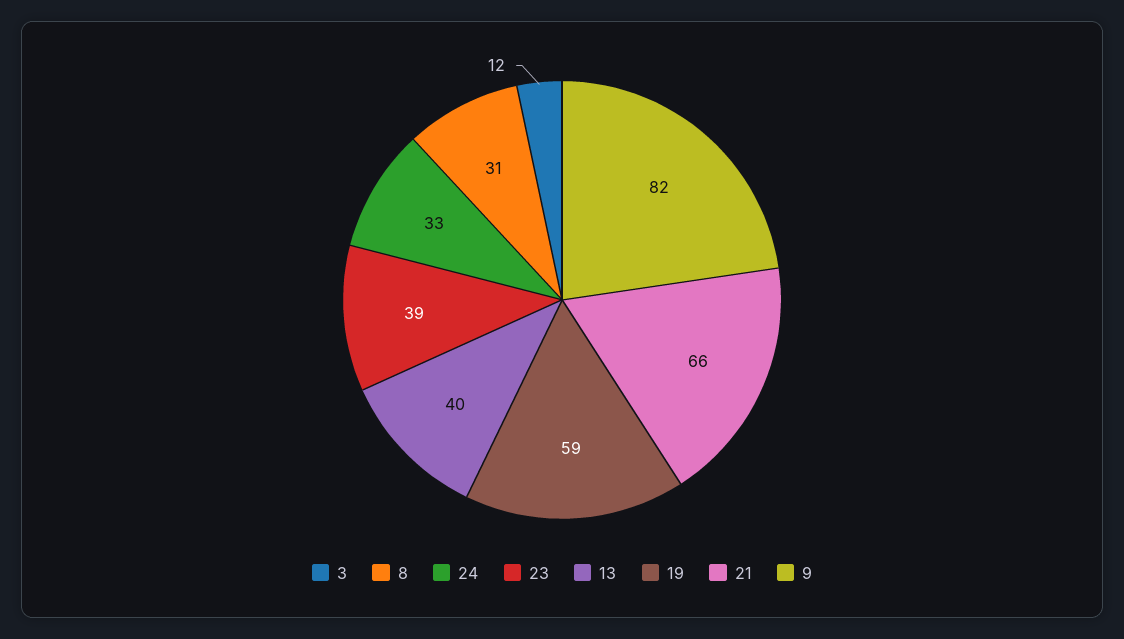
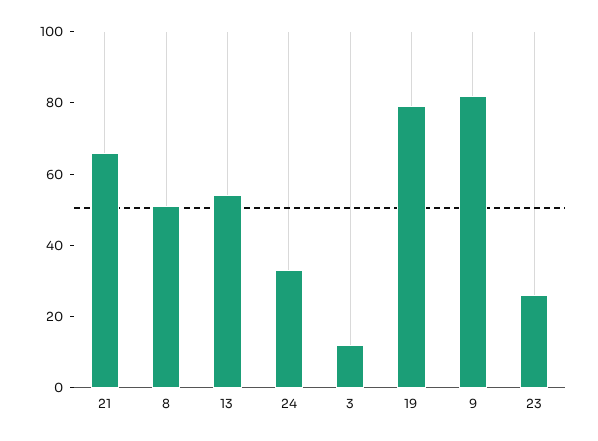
8: 31 -> 50
23: 39 -> 25
13: 40 -> 55
19: 59 -> 80

